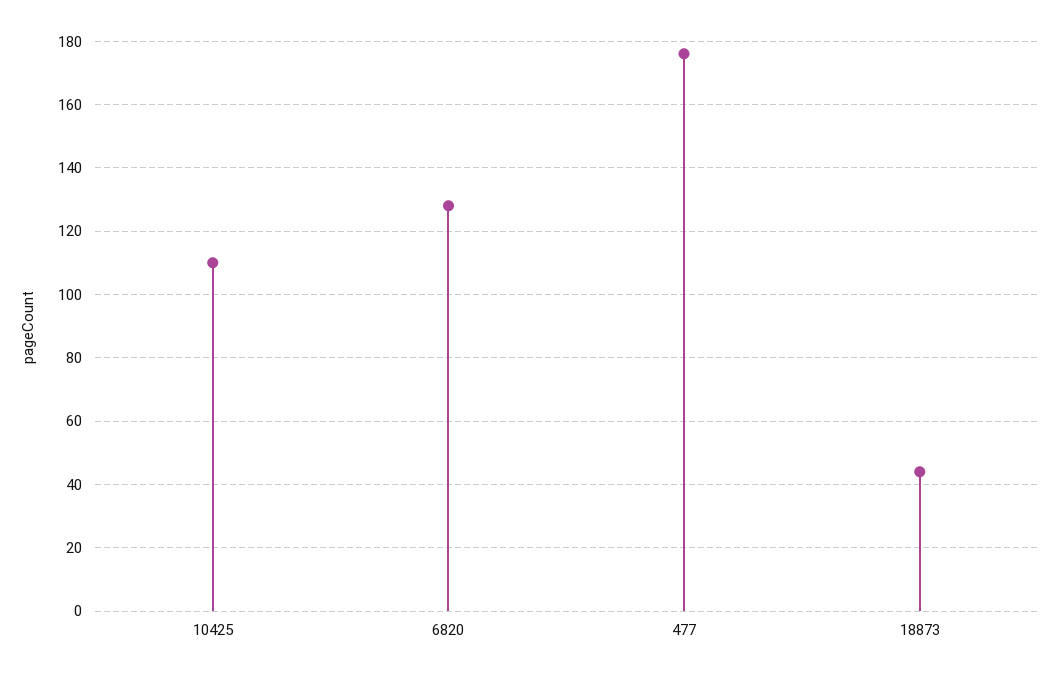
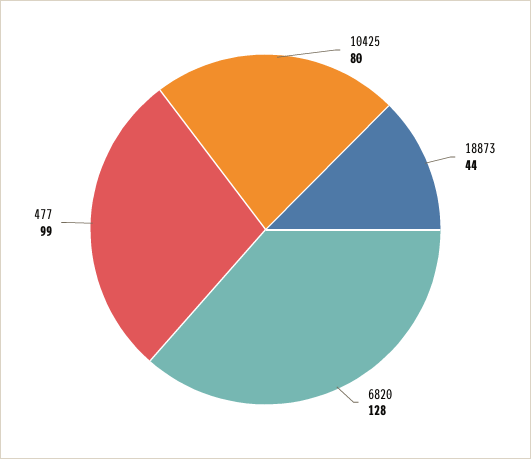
10425: 110 -> 80
477: 175 -> 99

